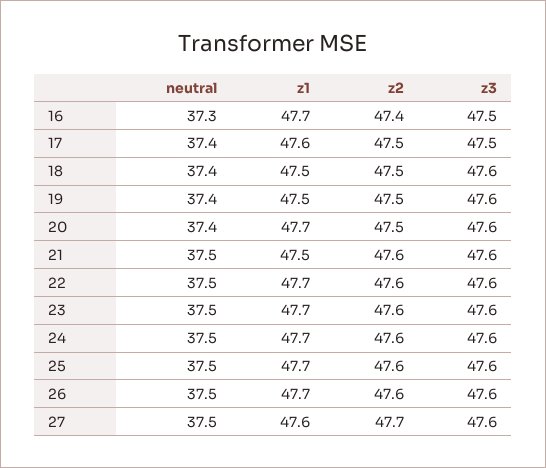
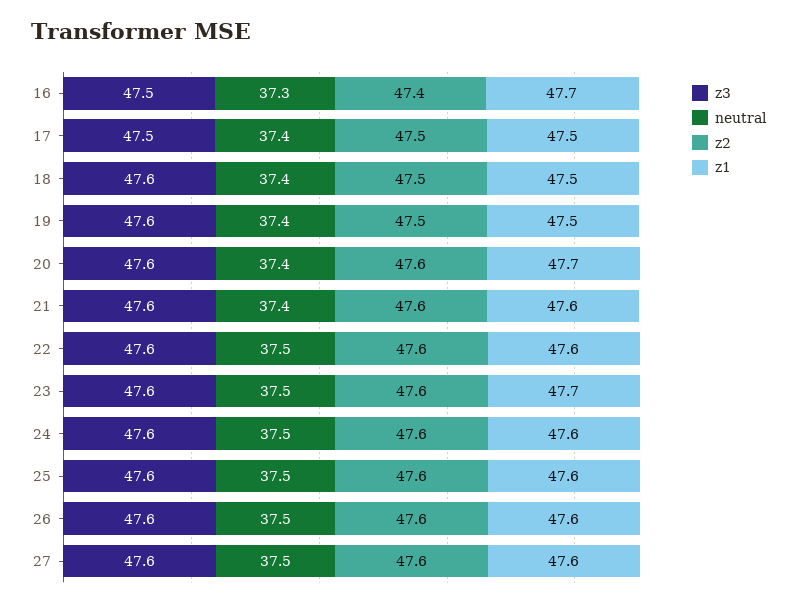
z1, 17: 47.6 -> 47.5
z2, 20: 47.5 -> 47.6
neutral, 21: 37.5 -> 37.4
z1, 21: 47.5 -> 47.6
z1, 22: 47.7 -> 47.6
z1, 24: 47.7 -> 47.6
z1, 25: 47.7 -> 47.6
z1, 26: 47.7 -> 47.6
z2, 27: 47.7 -> 47.6

